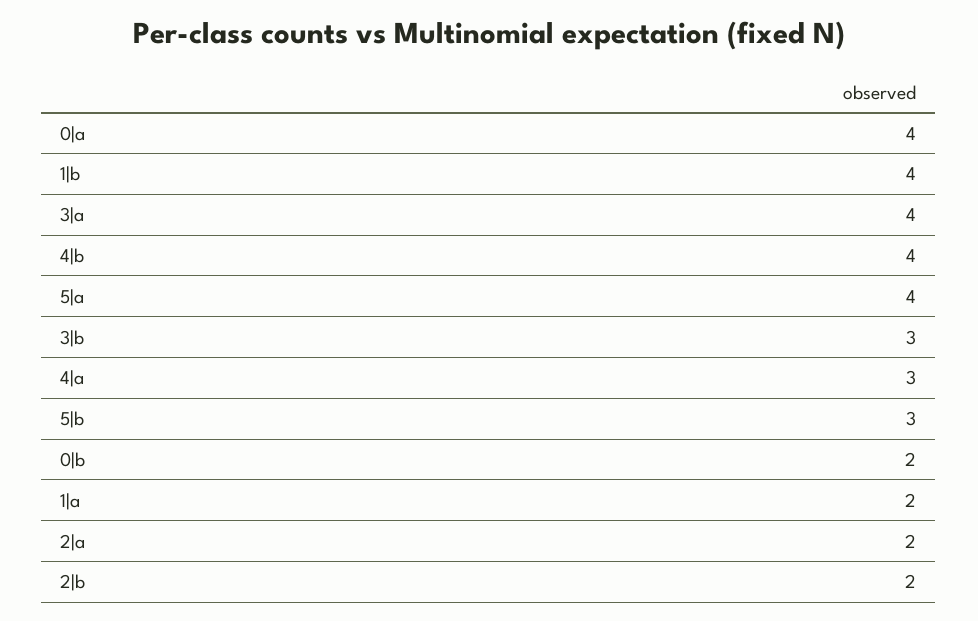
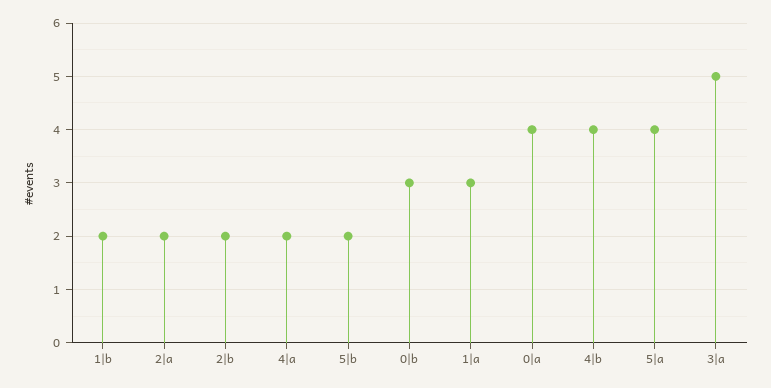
1|b: 4 -> 2
3|a: 4 -> 5
3|b: 3 -> none
4|a: 3 -> 2
5|b: 3 -> 2
0|b: 2 -> 3
1|a: 2 -> 3

